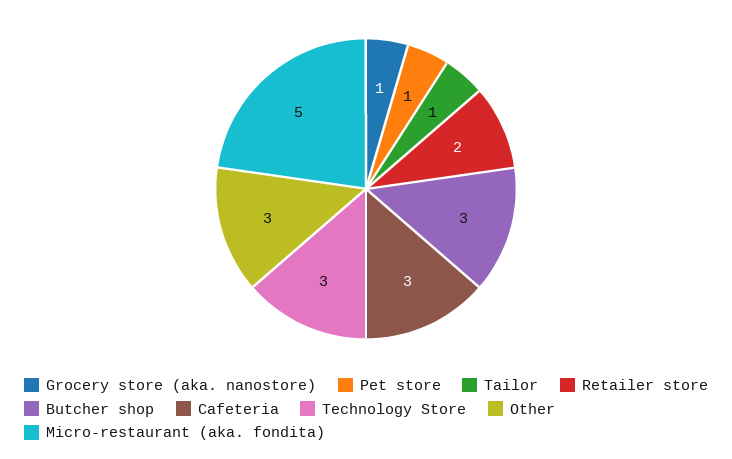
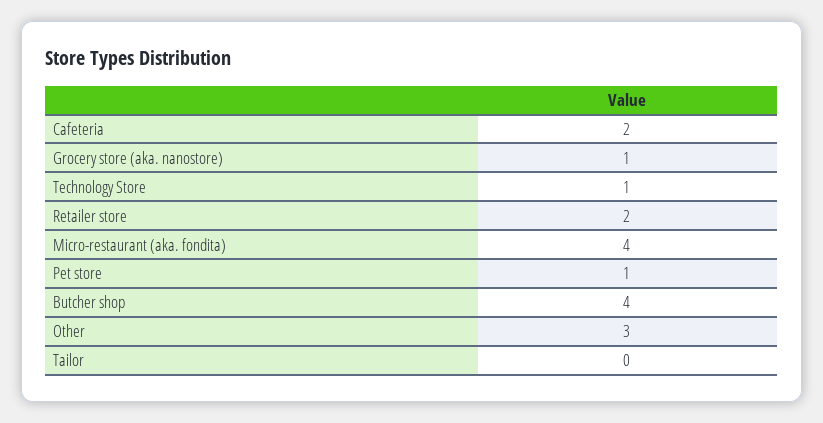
Tailor: 1 -> 0
Butcher shop: 3 -> 4
Cafeteria: 3 -> 2
Technology Store: 3 -> 1
Micro-restaurant (aka. fondita): 5 -> 4

